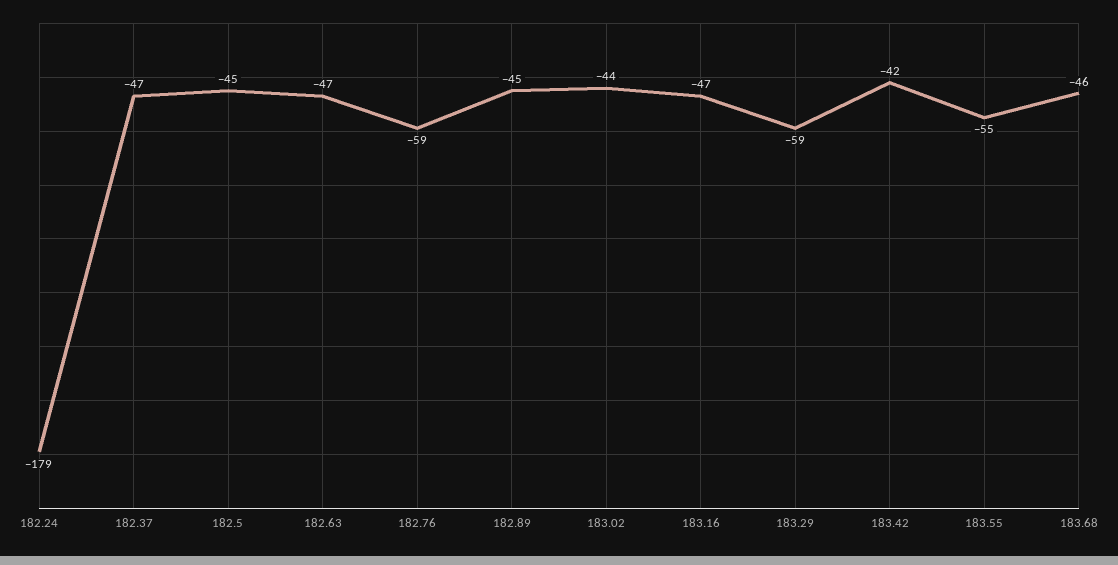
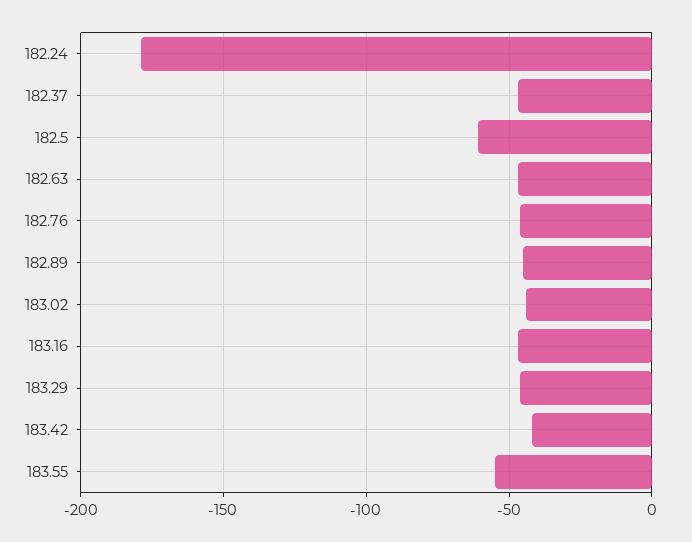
182.5: -45 -> -60
182.76: -59 -> -45
183.29: -59 -> -45
183.68: -46 -> none

